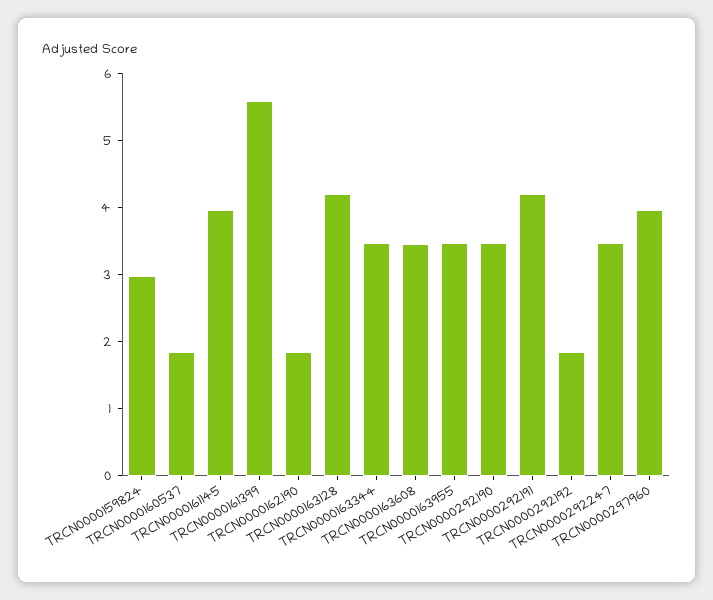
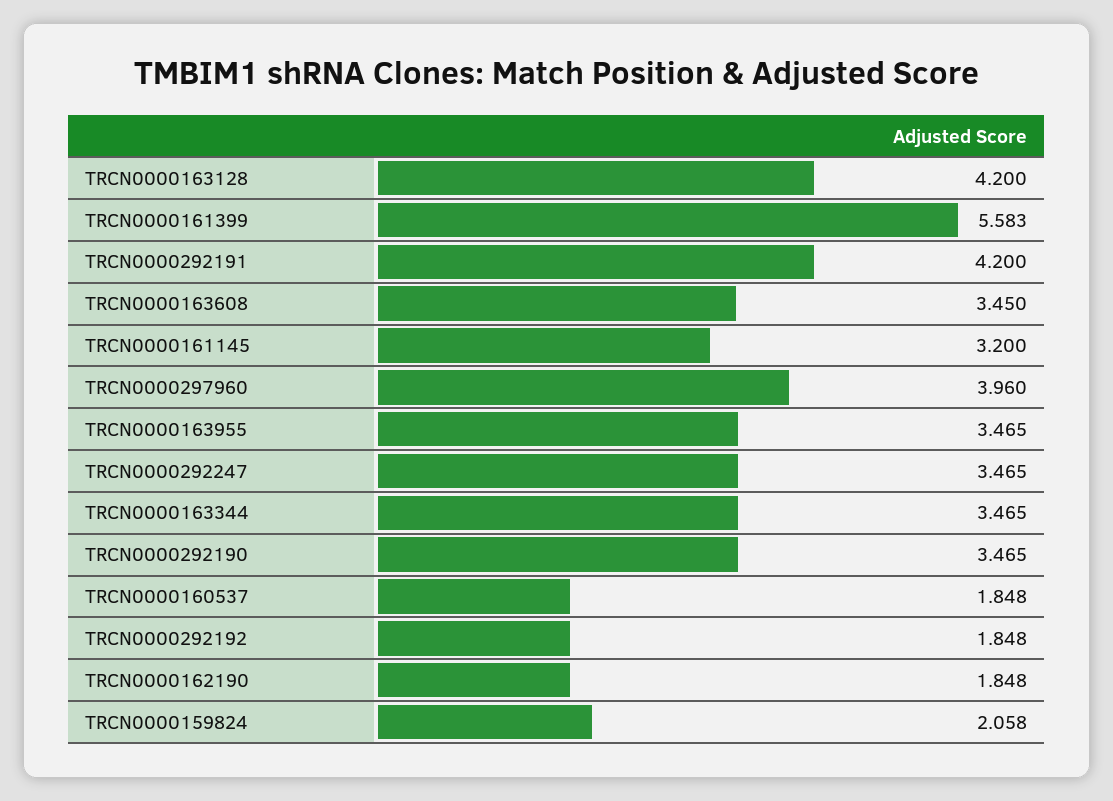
TRCN0000159824: 3 -> 2.058
TRCN0000161145: 4 -> 3.2

